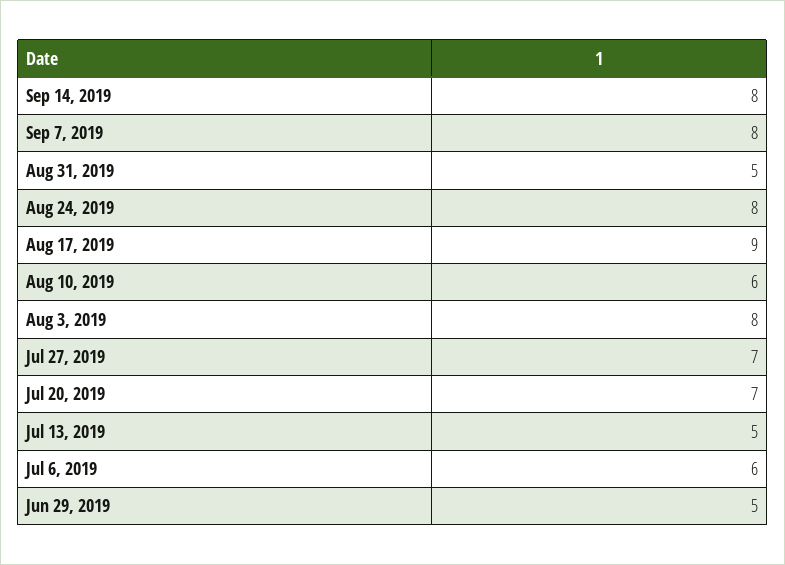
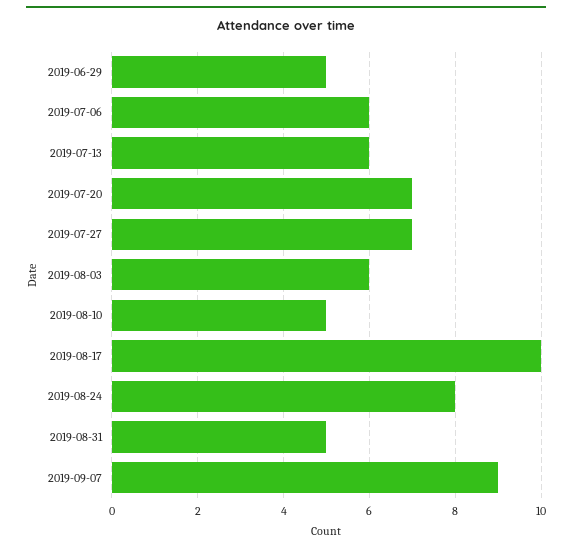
Sep 14, 2019: 8 -> none
Sep 7, 2019: 8 -> 9
Aug 17, 2019: 9 -> 10
Aug 10, 2019: 6 -> 5
Aug 3, 2019: 8 -> 6
Jul 13, 2019: 5 -> 6

